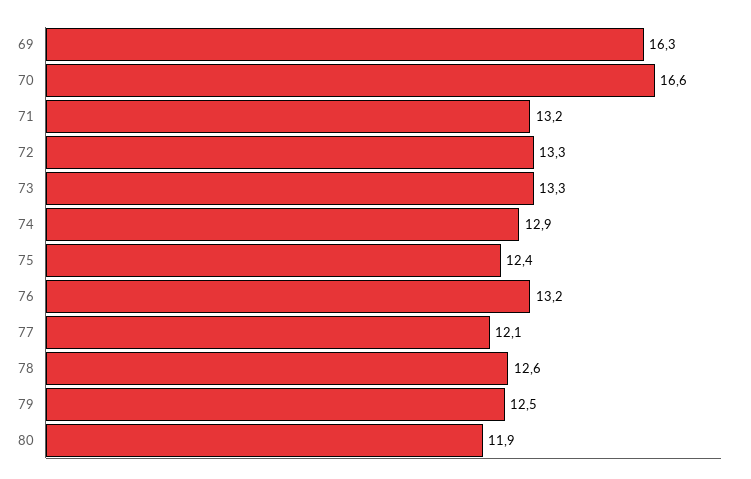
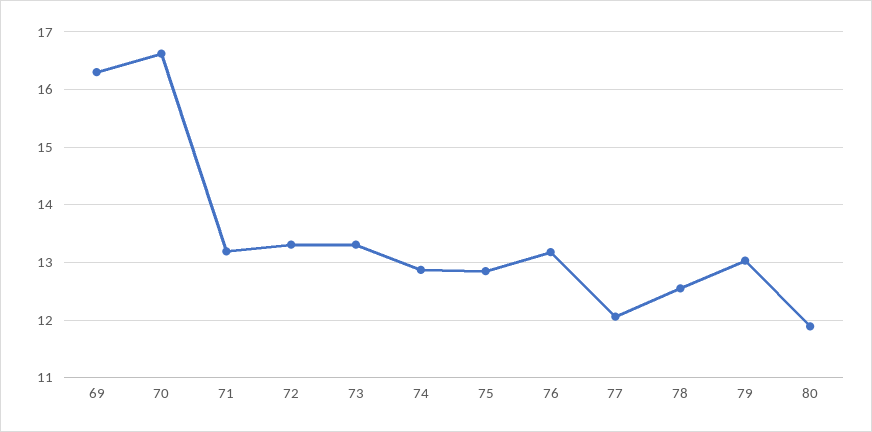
75: 12.4 -> 12.8
79: 12.5 -> 13

